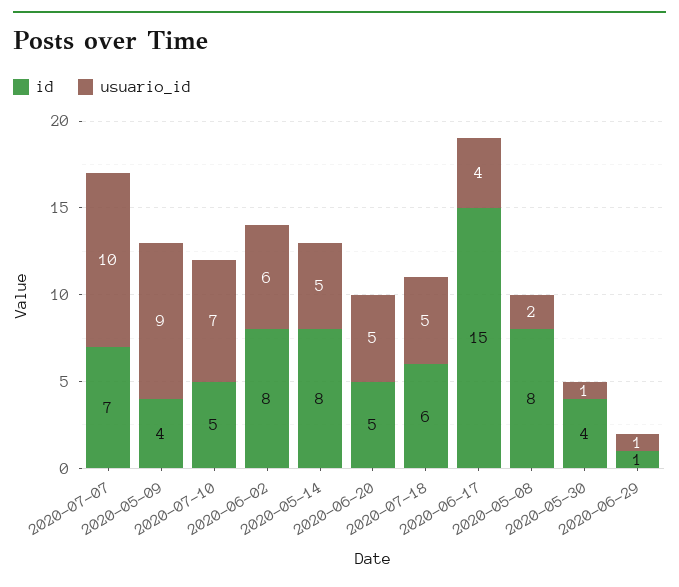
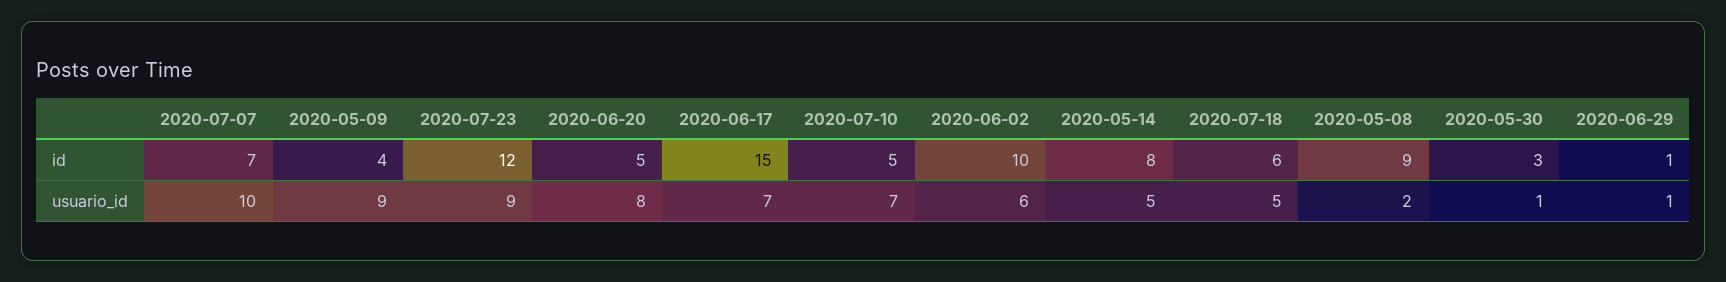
id, 2020-06-02: 8 -> 10
usuario_id, 2020-06-20: 5 -> 8
usuario_id, 2020-06-17: 4 -> 7
id, 2020-05-08: 8 -> 9
id, 2020-05-30: 4 -> 3
id, 2020-07-23: none -> 12
usuario_id, 2020-07-23: none -> 9

